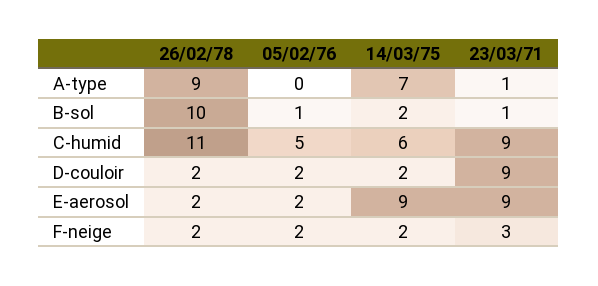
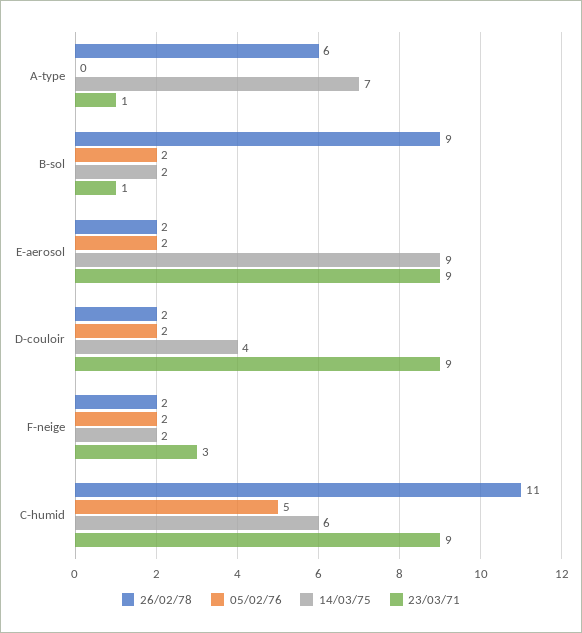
26/02/78, A-type: 9 -> 6
26/02/78, B-sol: 10 -> 9
05/02/76, B-sol: 1 -> 2
14/03/75, D-couloir: 2 -> 4

